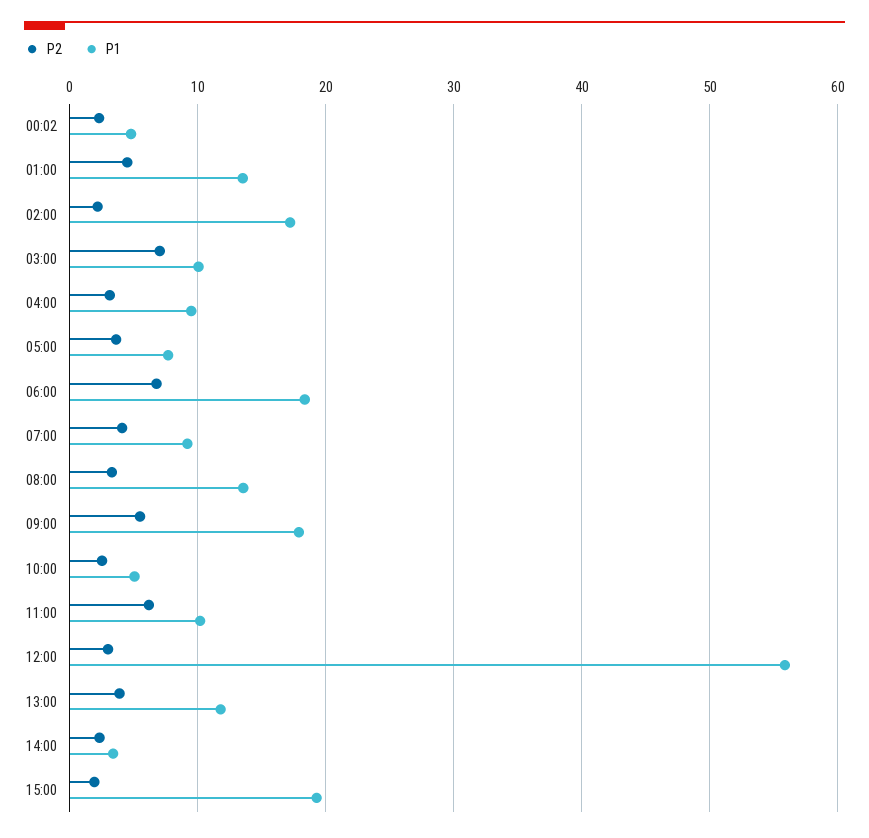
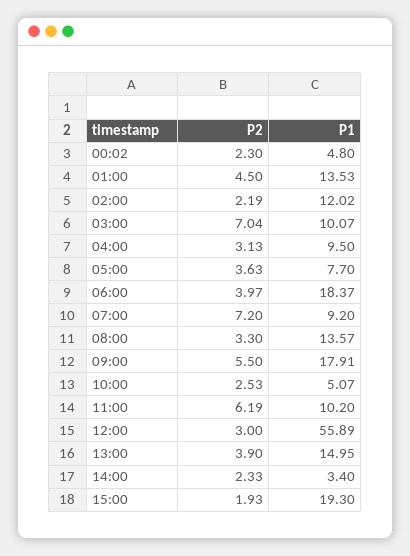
P1, 02:00: 17 -> 12.02
P2, 06:00: 7 -> 3.97
P2, 07:00: 4 -> 7.2
P1, 13:00: 12 -> 14.95

